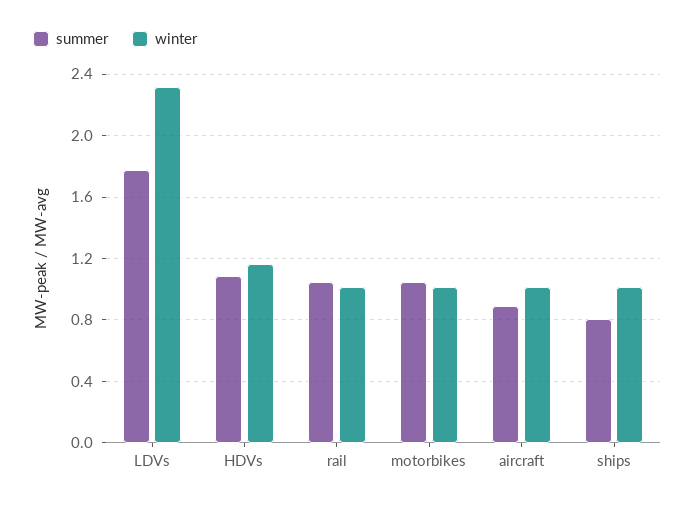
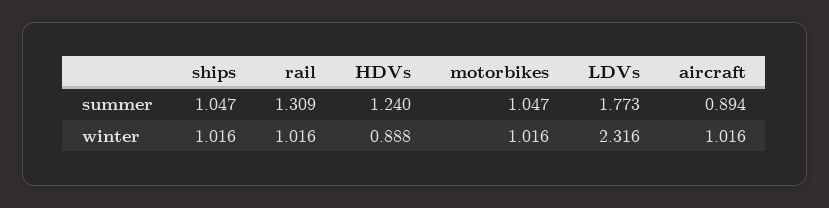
summer, HDVs: 1.1 -> 1.24
winter, HDVs: 1.15 -> 0.888
summer, rail: 1.05 -> 1.309
summer, ships: 0.8 -> 1.047

